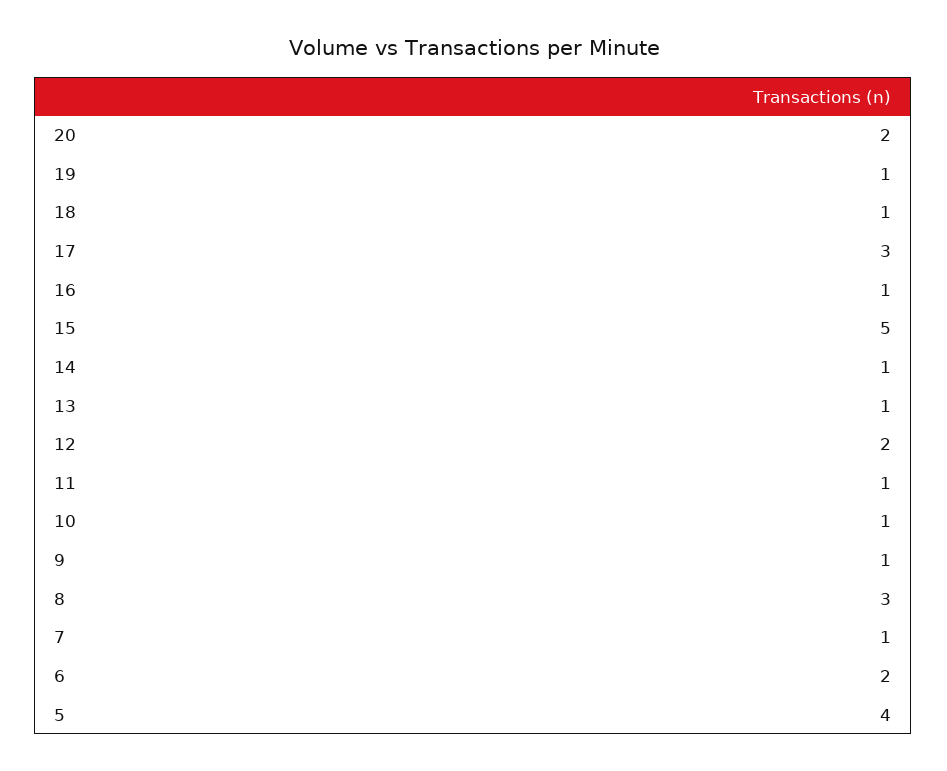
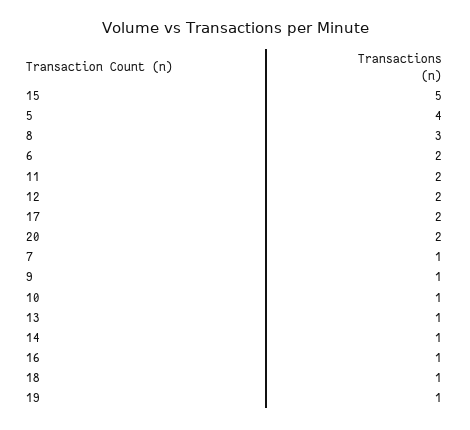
17: 3 -> 2
11: 1 -> 2

